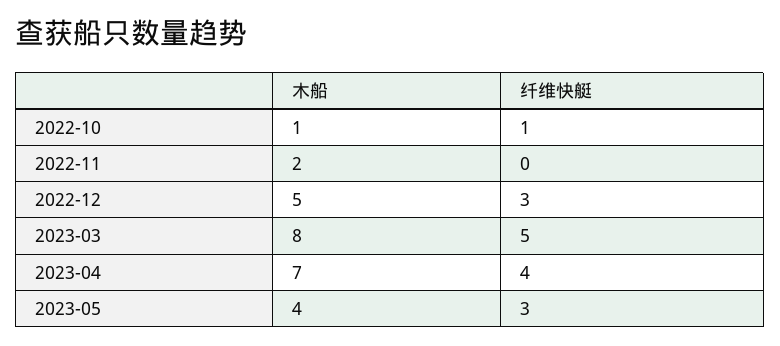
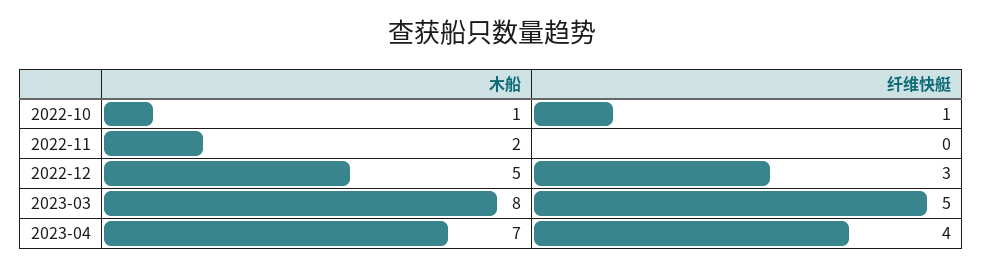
木船, 2023-05: 4 -> none
纤维快艇, 2023-05: 3 -> none

